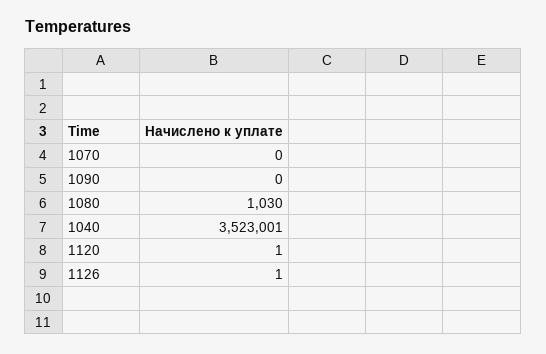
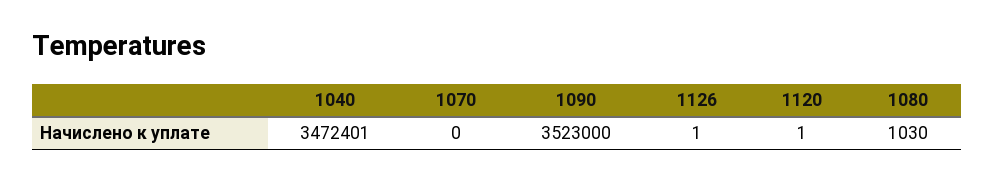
1090: 0 -> 3523000
1040: 3523001 -> 3472401

